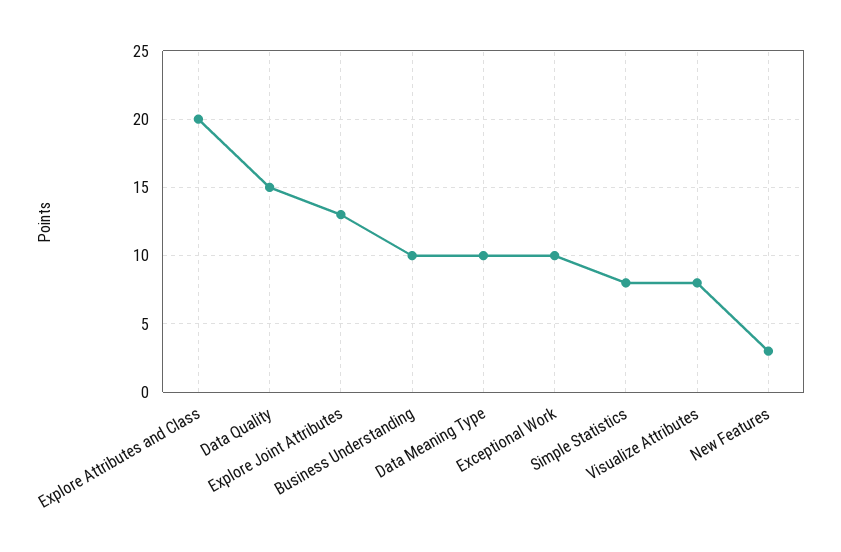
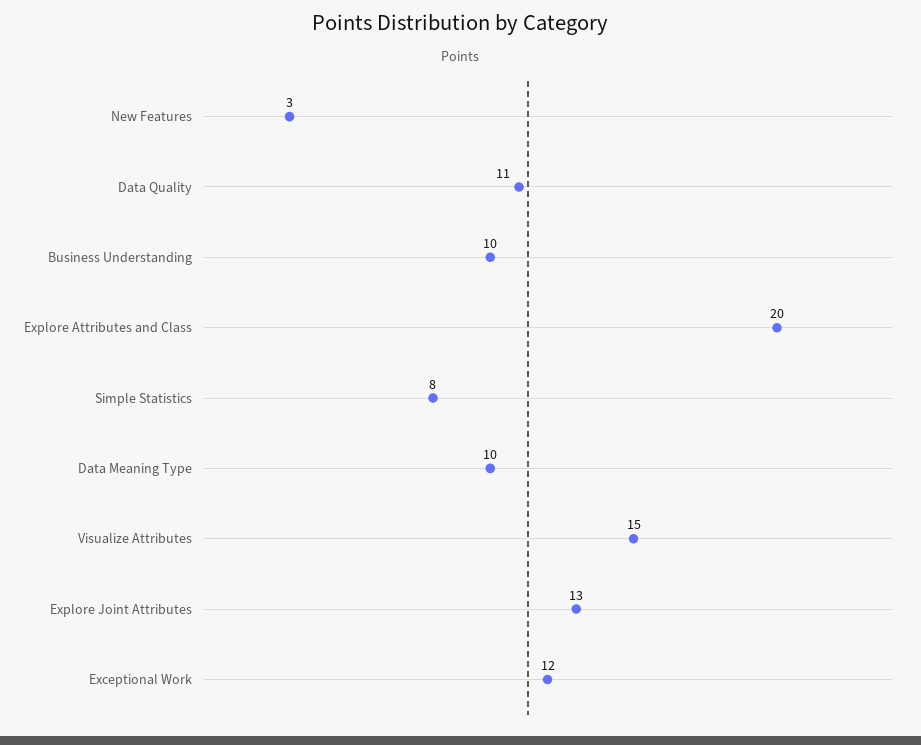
Data Quality: 15 -> 11
Exceptional Work: 10 -> 12
Visualize Attributes: 8 -> 15

